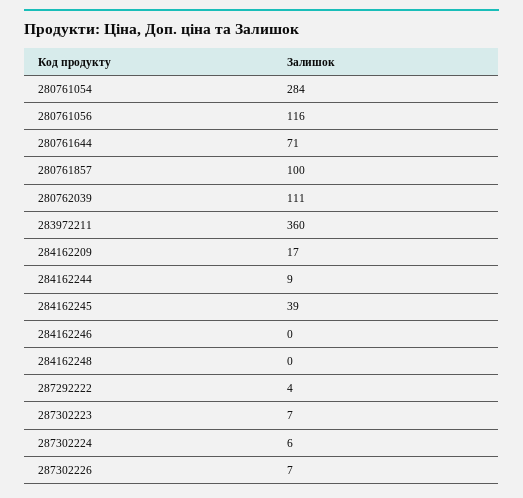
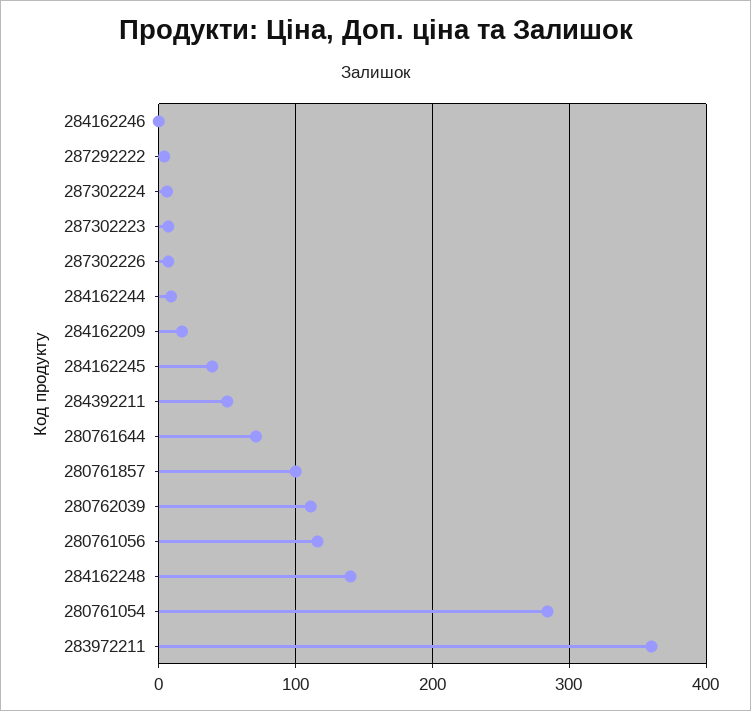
284162248: 0 -> 140
284392211: none -> 50

